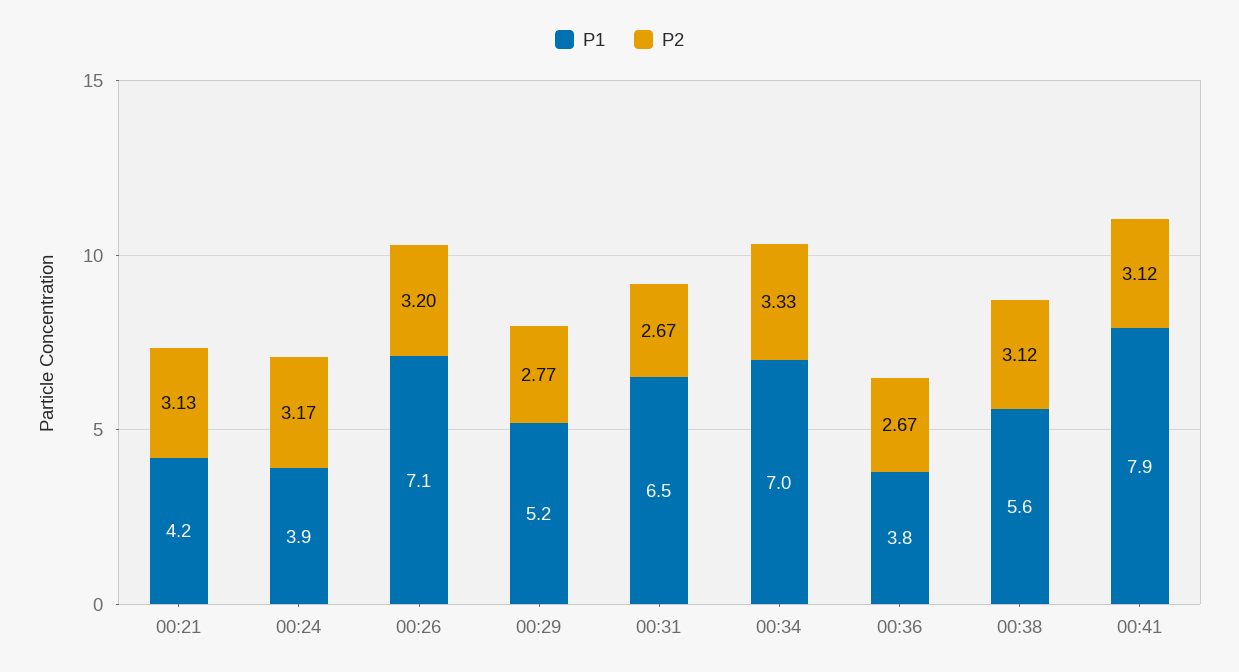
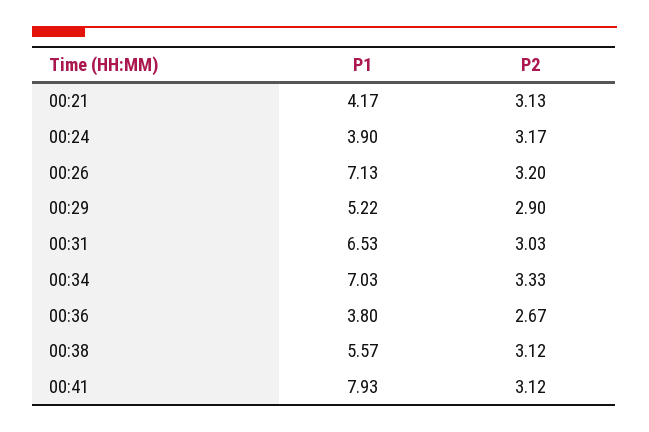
P2, 00:29: 2.77 -> 2.9
P2, 00:31: 2.67 -> 3.03

